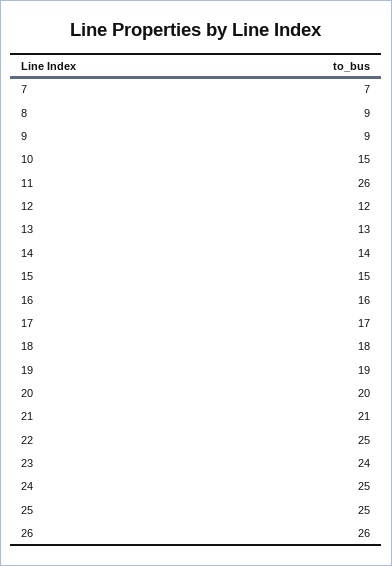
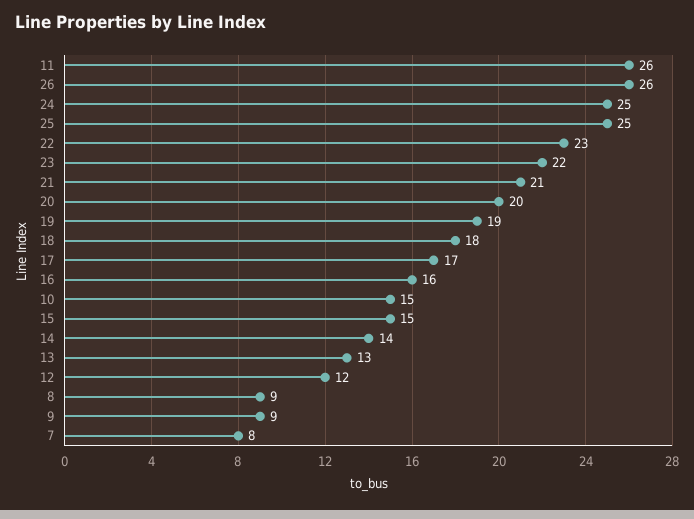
7: 7 -> 8
22: 25 -> 23
23: 24 -> 22

